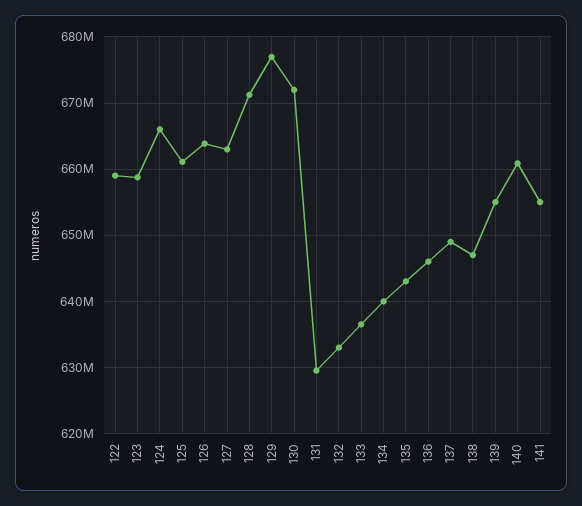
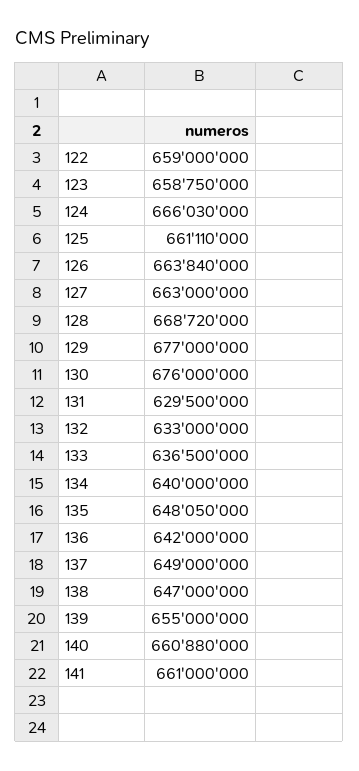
128: 671000000 -> 668720000
130: 672000000 -> 676000000
135: 643000000 -> 648050000
136: 646000000 -> 642000000
141: 655000000 -> 661000000

